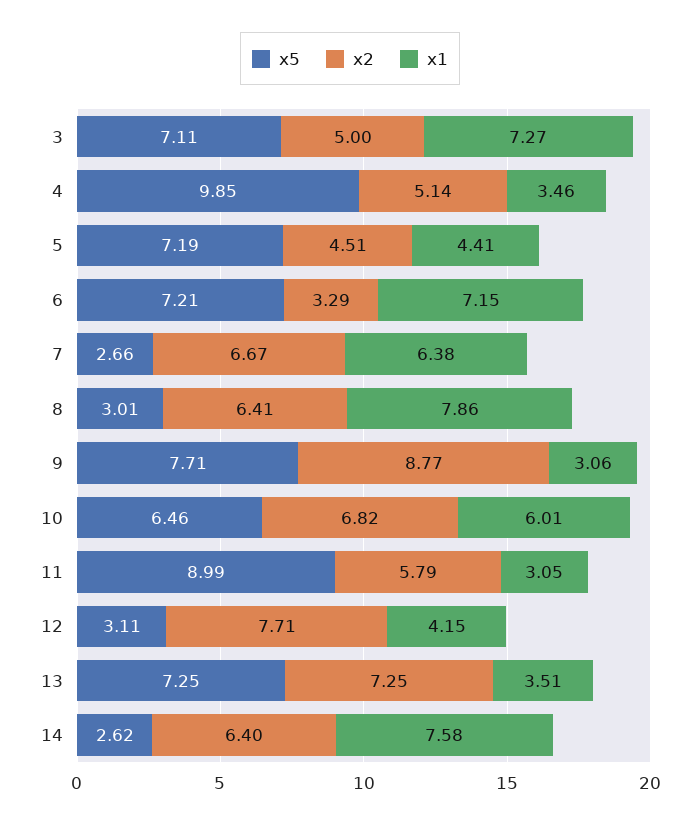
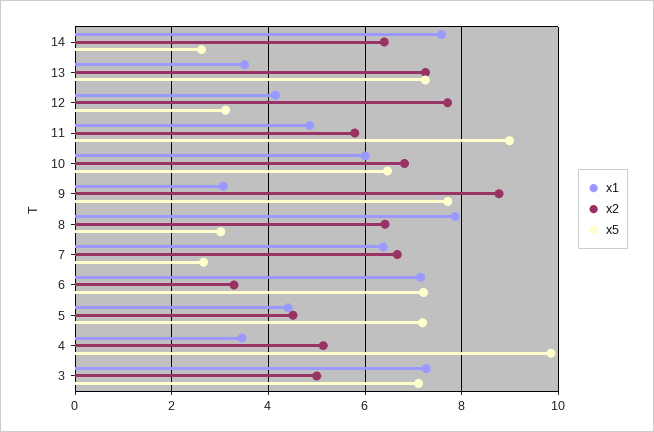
x1, 11: 3.05 -> 4.8

